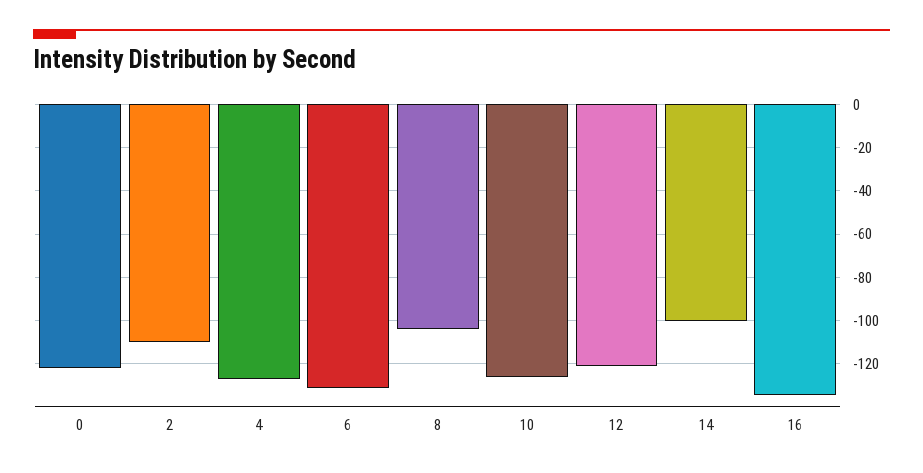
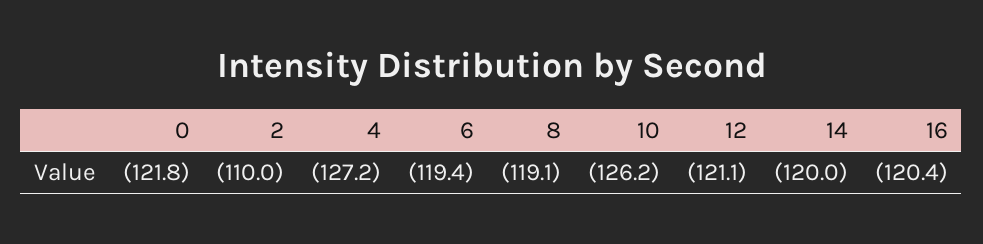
6: -130 -> -119.4
8: -105 -> -119.1
14: -100 -> -120
16: -135 -> -120.4

